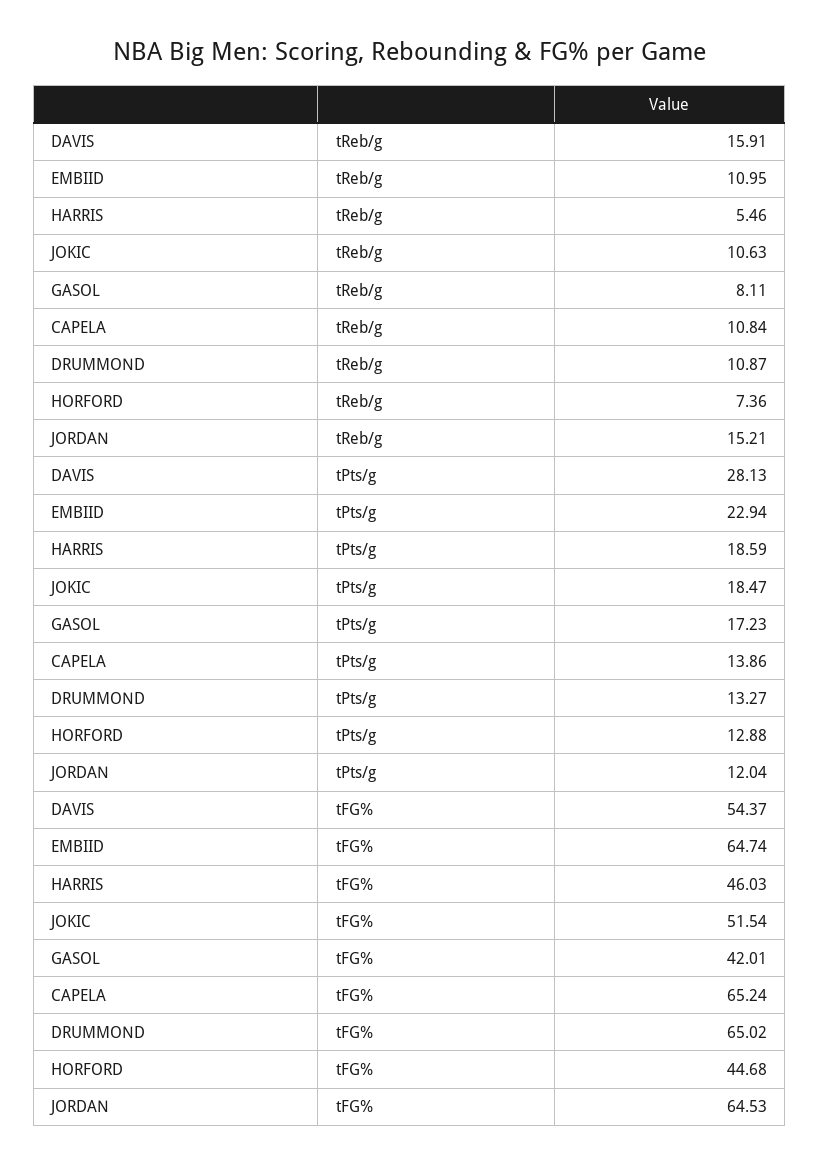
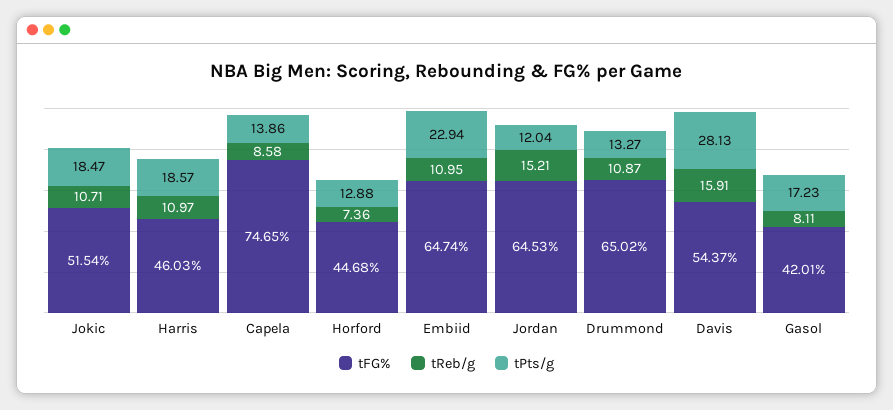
tReb/g, HARRIS: 5.46 -> 10.97
tReb/g, JOKIC: 10.63 -> 10.71
tReb/g, CAPELA: 10.84 -> 8.58
tPts/g, HARRIS: 18.59 -> 18.57
tFG%, CAPELA: 65.24 -> 74.65

